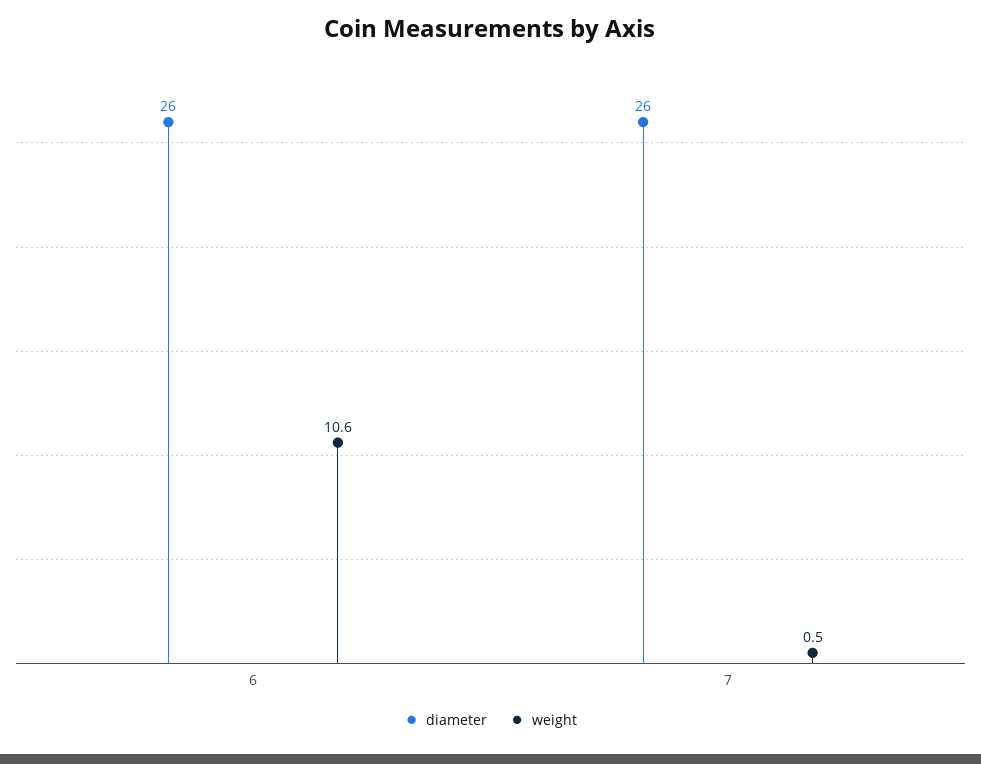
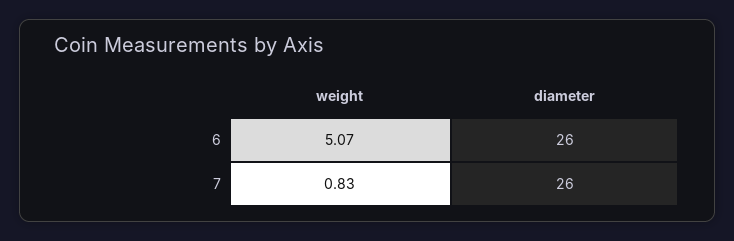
weight, 6: 10.6 -> 5.07
weight, 7: 0.5 -> 0.83

